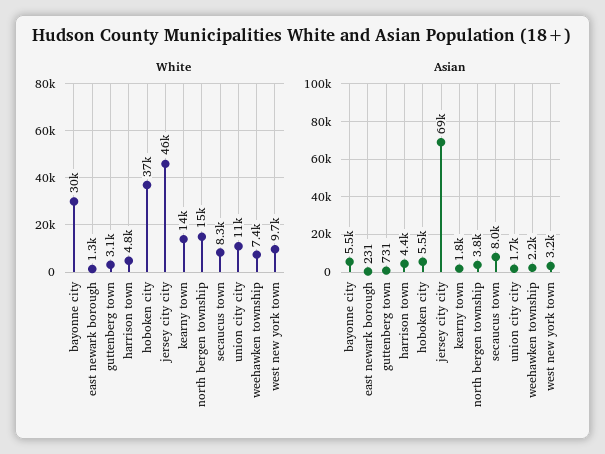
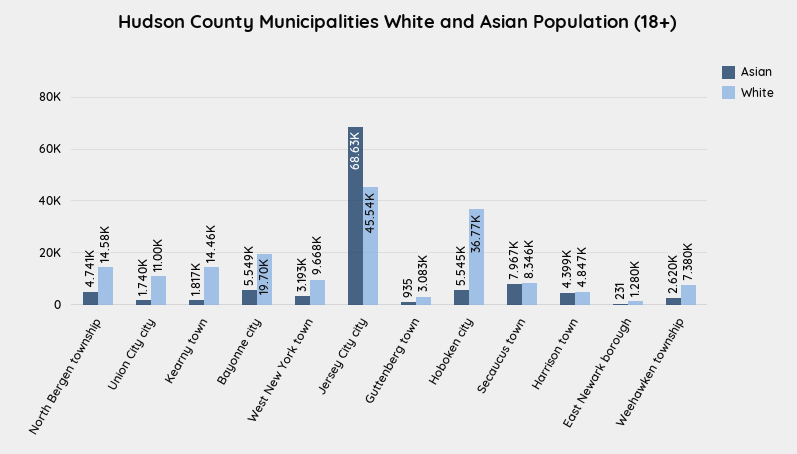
White, bayonne city: 30000 -> 19700
Asian, guttenberg town: 731 -> 935
Asian, north bergen township: 3800 -> 4741
Asian, weehawken township: 2200 -> 2620

